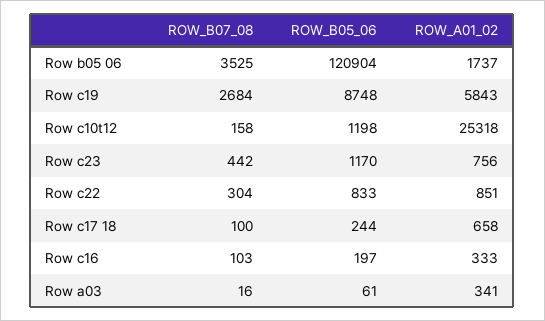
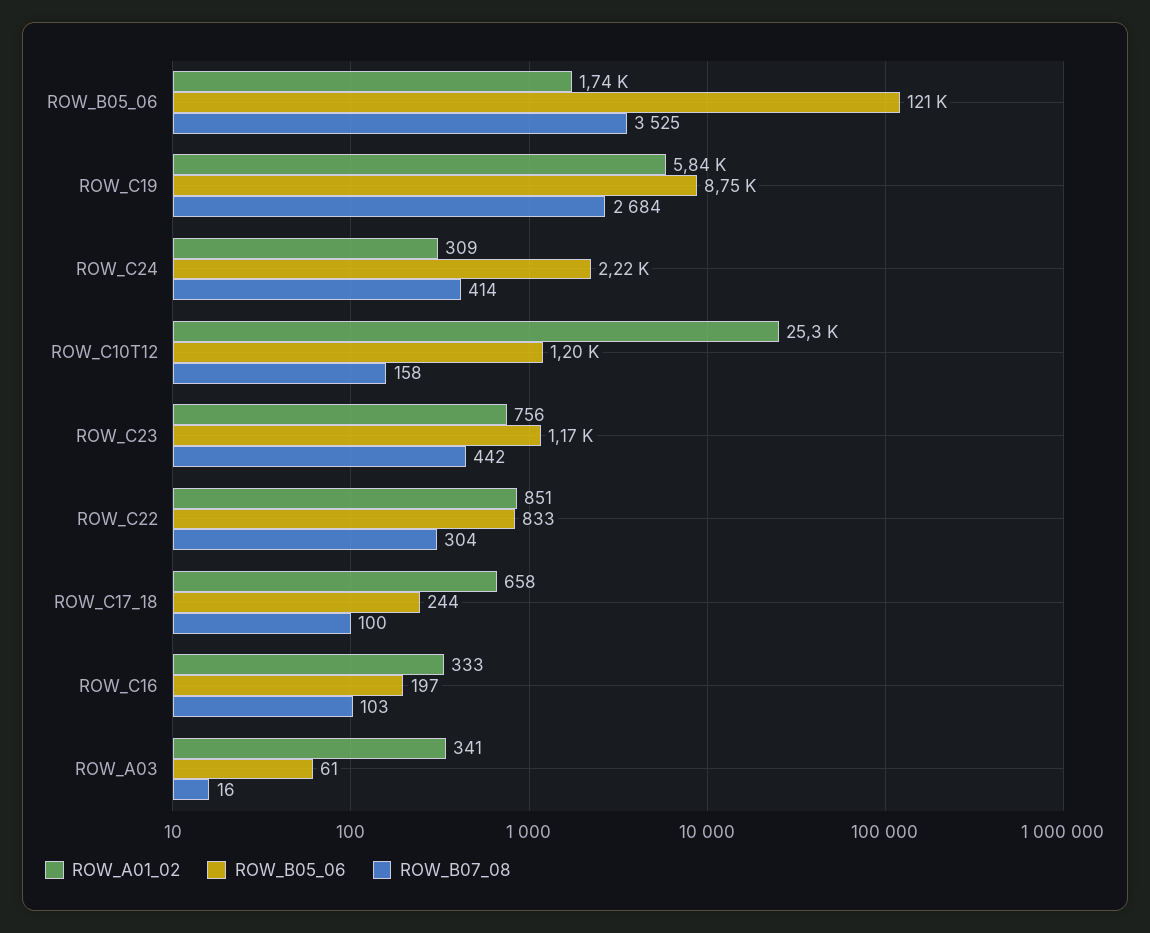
ROW_A01_02, ROW_C24: none -> 309
ROW_B05_06, ROW_C24: none -> 2220
ROW_B07_08, ROW_C24: none -> 414

